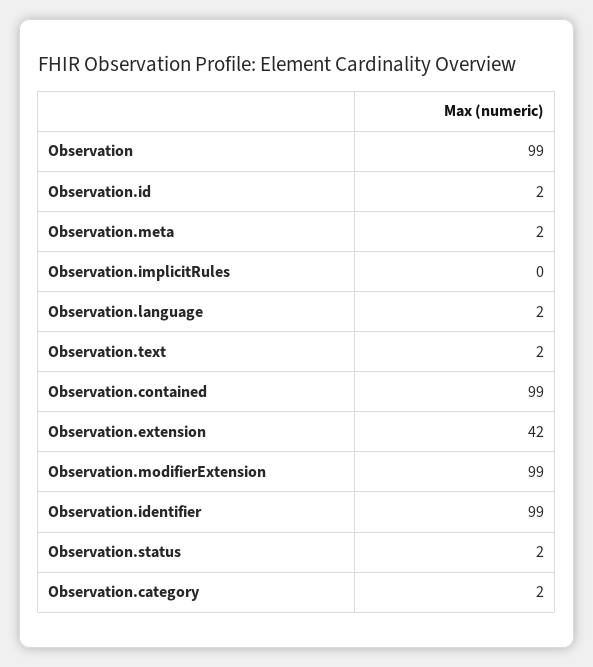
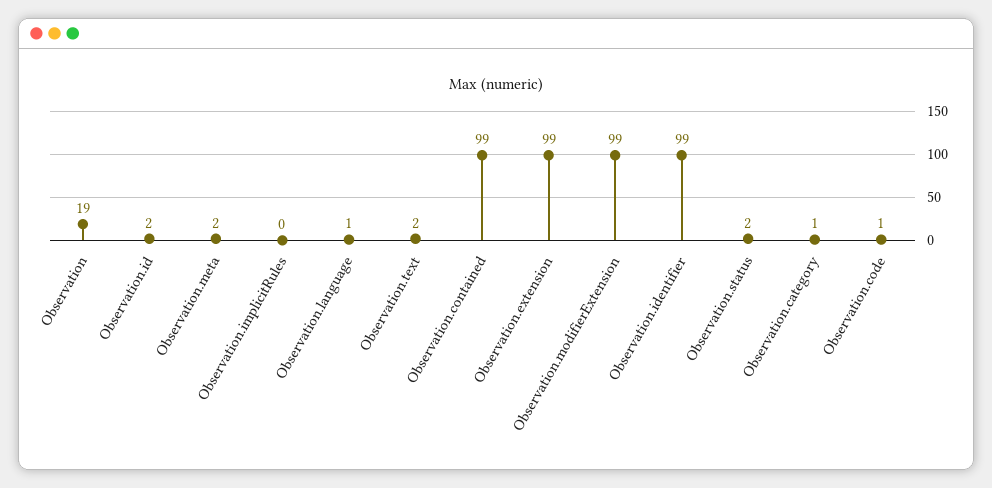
Observation: 99 -> 19
Observation.language: 2 -> 1
Observation.extension: 42 -> 99
Observation.category: 2 -> 1
Observation.code: none -> 1

